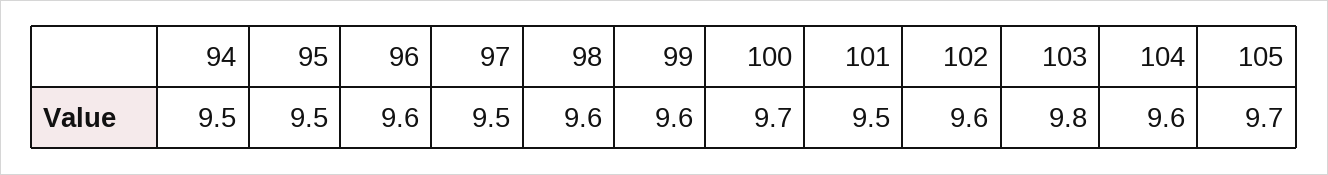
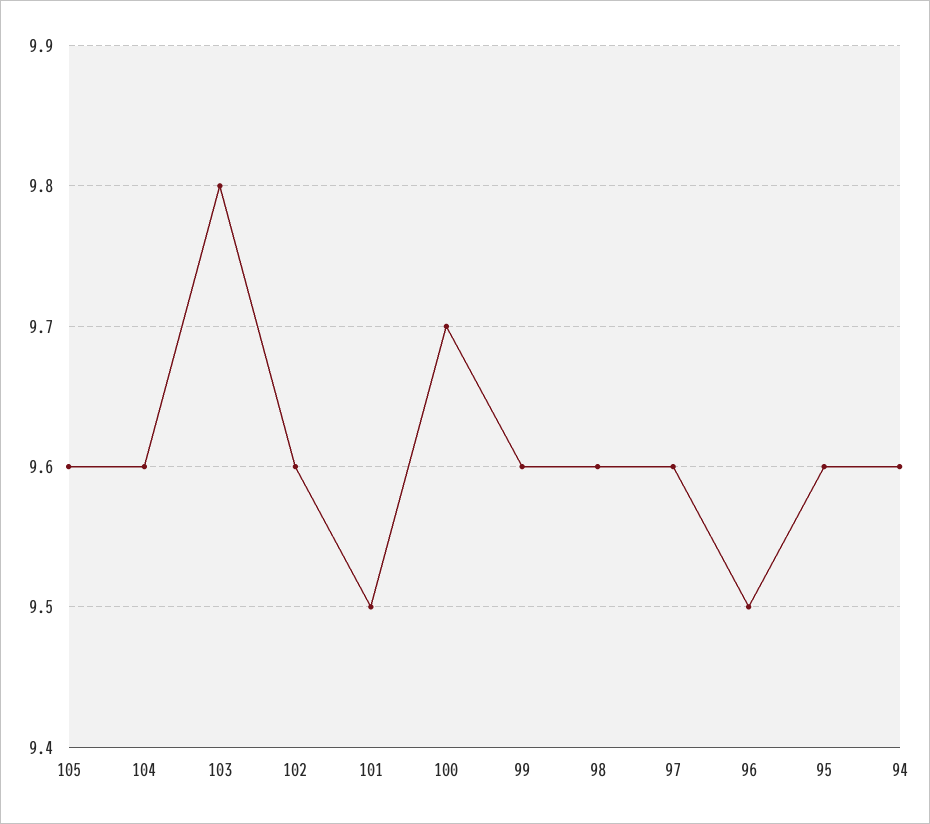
94: 9.5 -> 9.6
95: 9.5 -> 9.6
96: 9.6 -> 9.5
97: 9.5 -> 9.6
105: 9.7 -> 9.6

